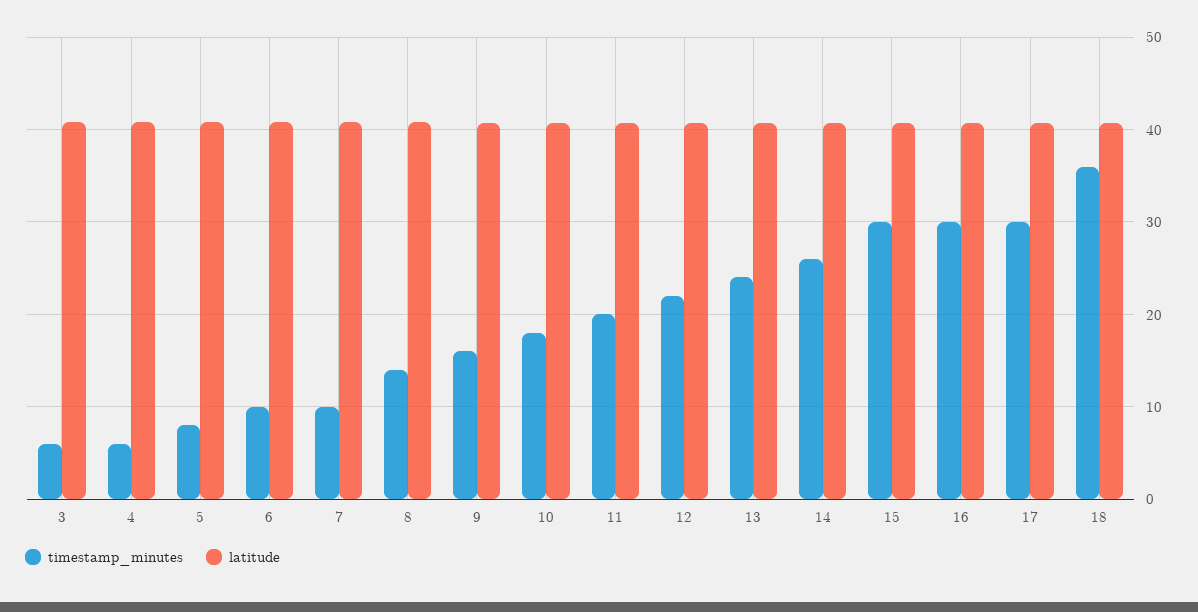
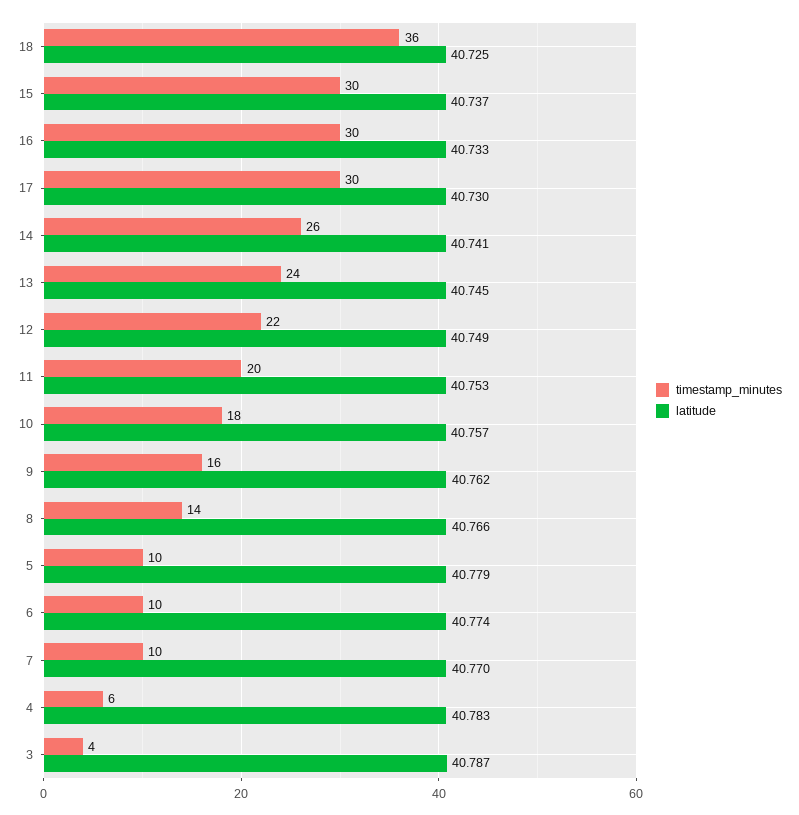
timestamp_minutes, 3: 6 -> 4
timestamp_minutes, 5: 8 -> 10

